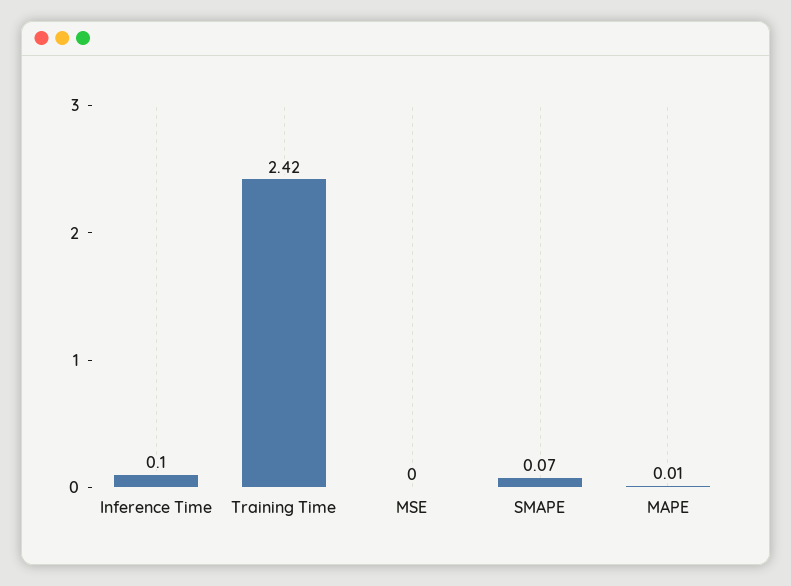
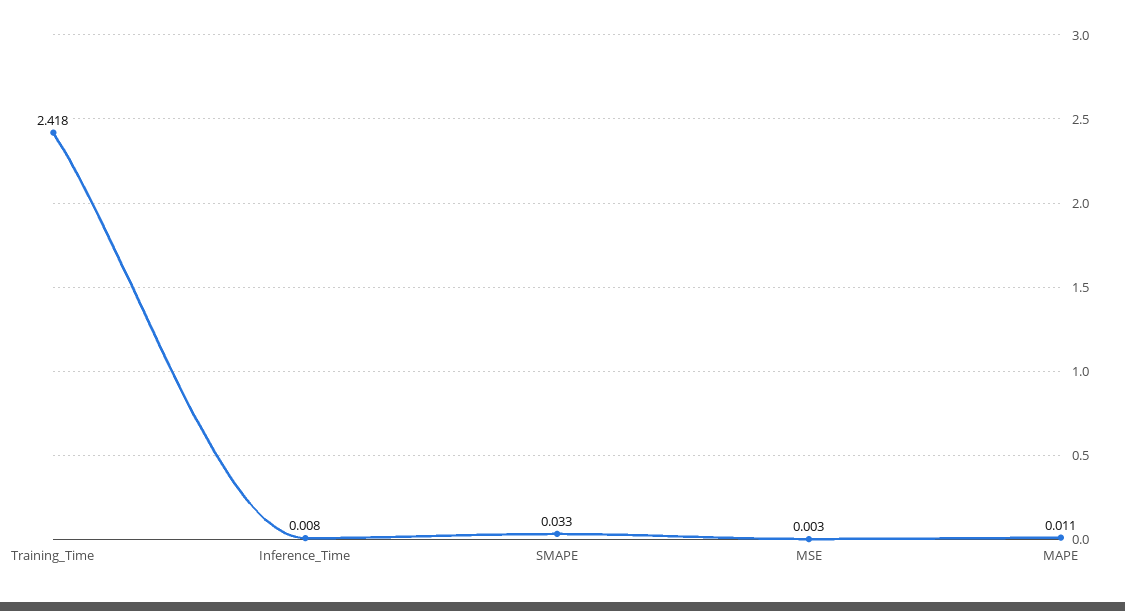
Inference Time: 0.1 -> 0.008
SMAPE: 0.07 -> 0.033

